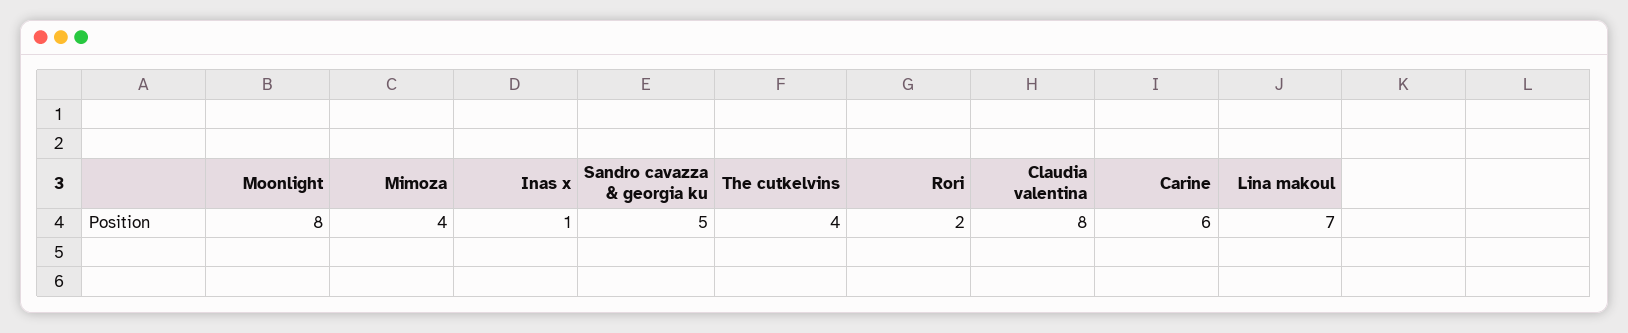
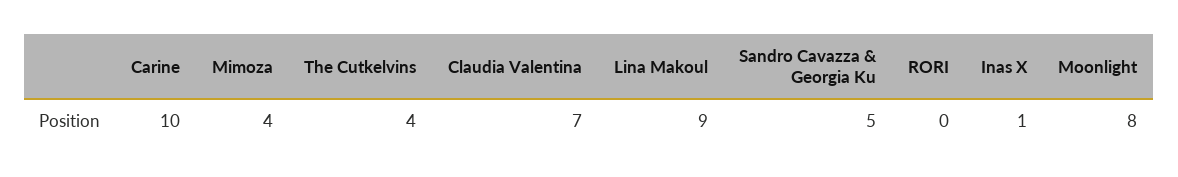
Rori: 2 -> 0
Claudia valentina: 8 -> 7
Carine: 6 -> 10
Lina makoul: 7 -> 9

